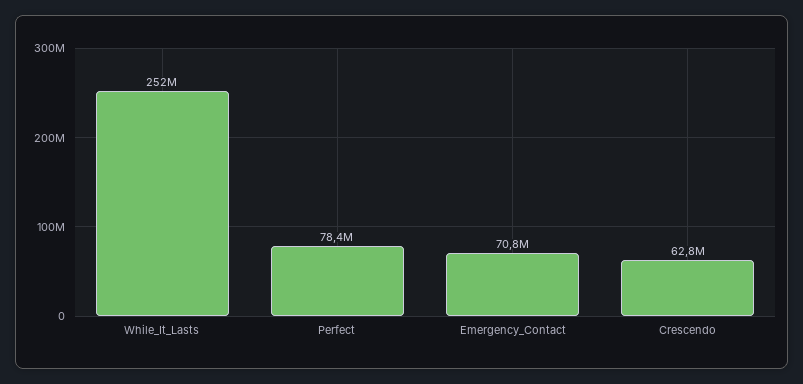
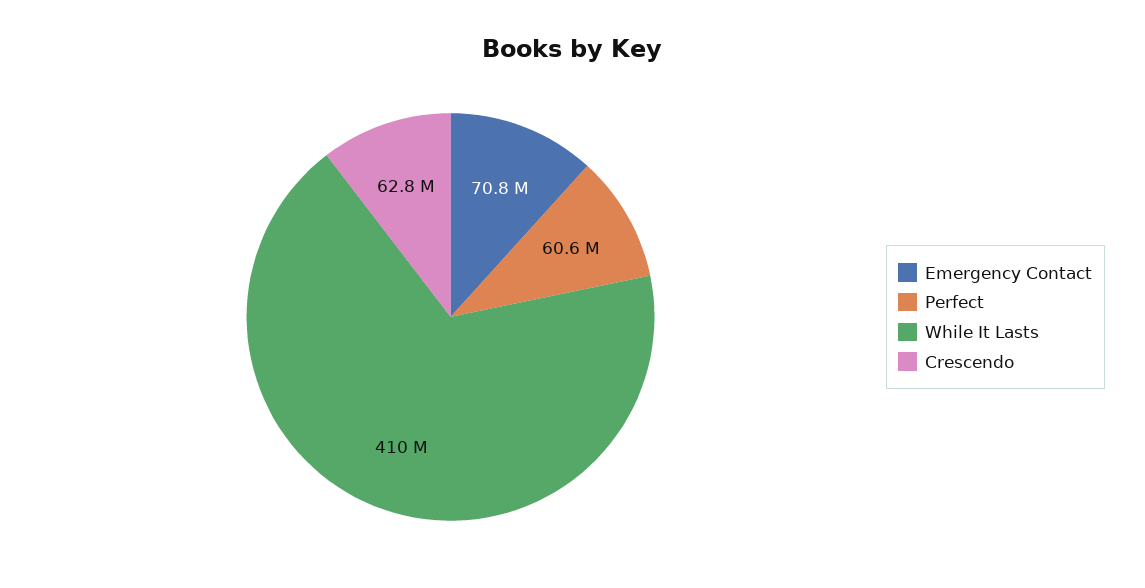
While_It_Lasts: 252000000 -> 410000000
Perfect: 78400000 -> 60600000

